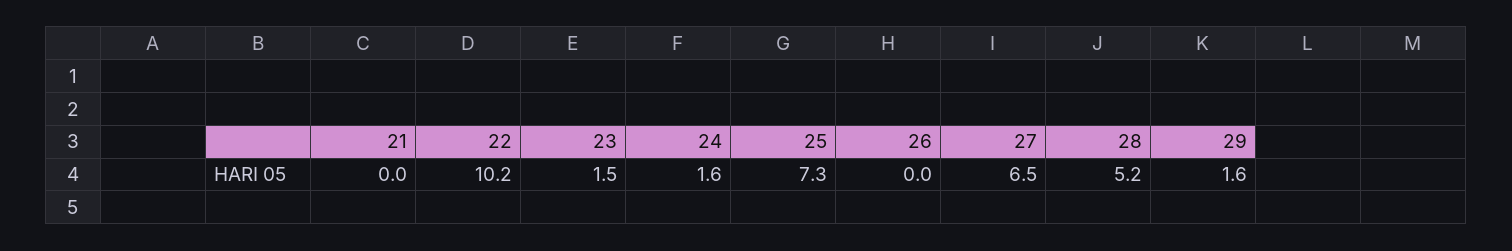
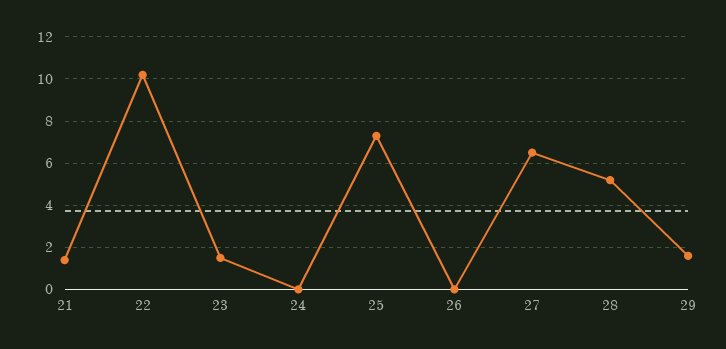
21: 0 -> 1.5
24: 1.6 -> 0

